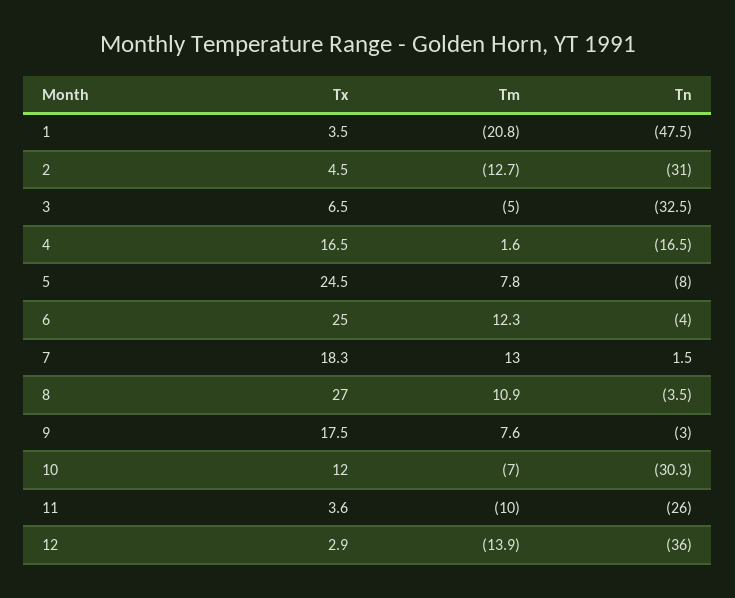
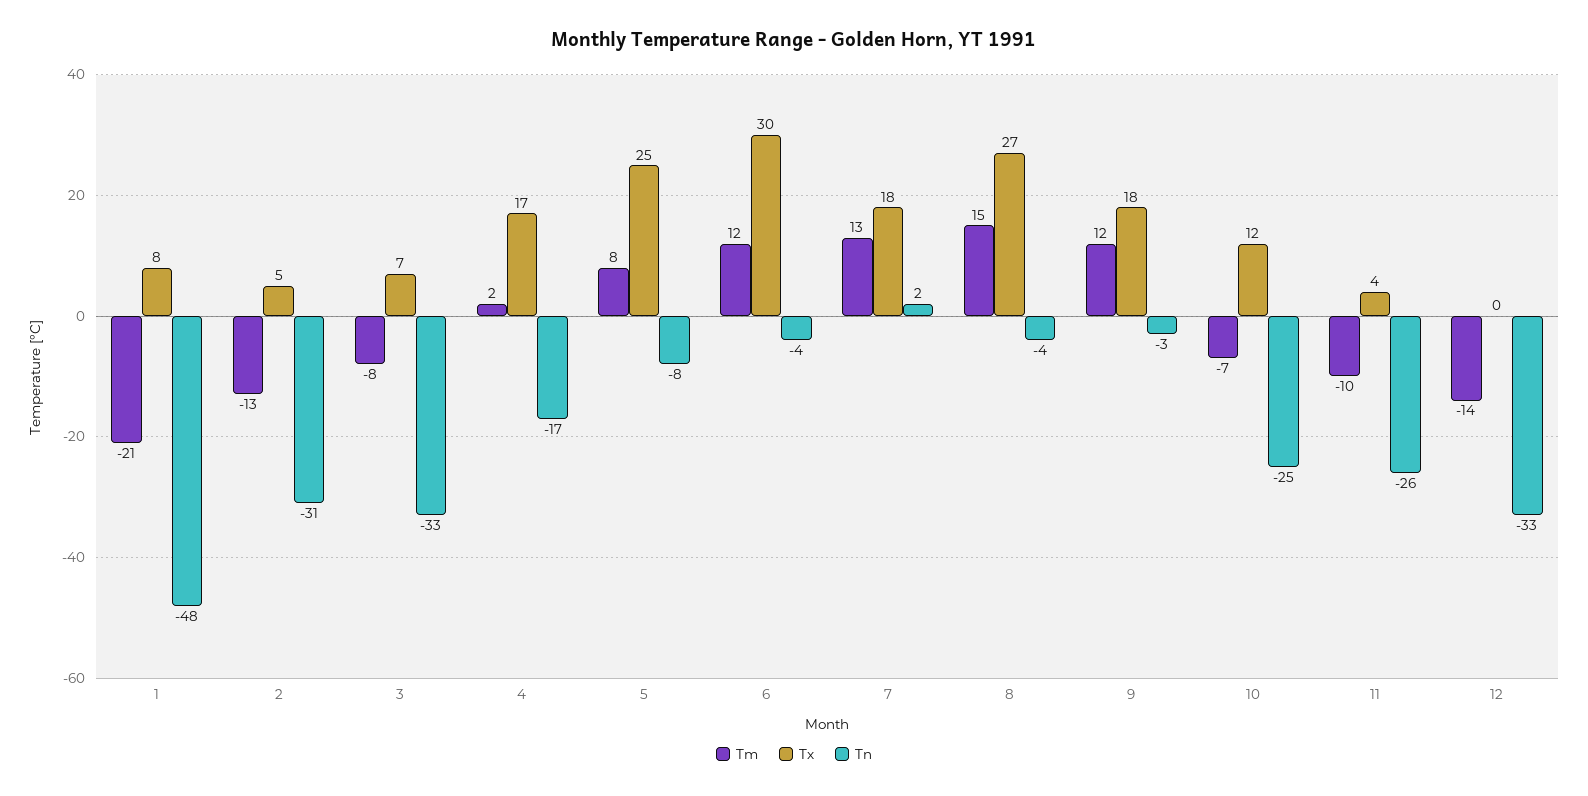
Tx, 1: 3.5 -> 8
Tm, 3: -5 -> -8
Tx, 6: 25 -> 30
Tm, 8: 10.9 -> 15
Tm, 9: 7.6 -> 12
Tn, 10: -30.3 -> -25
Tx, 12: 2.9 -> 0
Tn, 12: -36 -> -33

